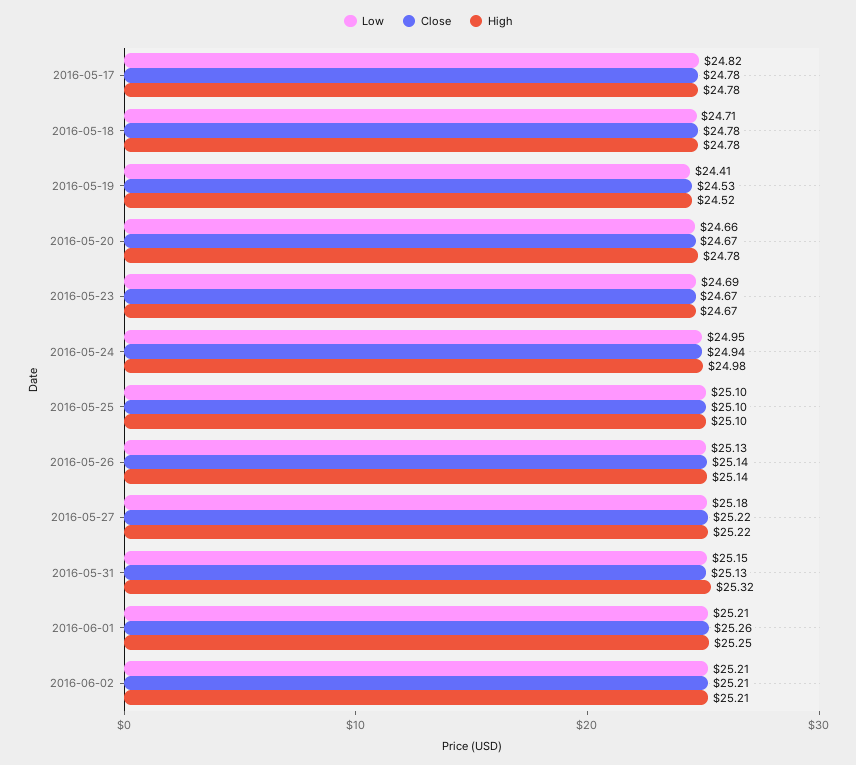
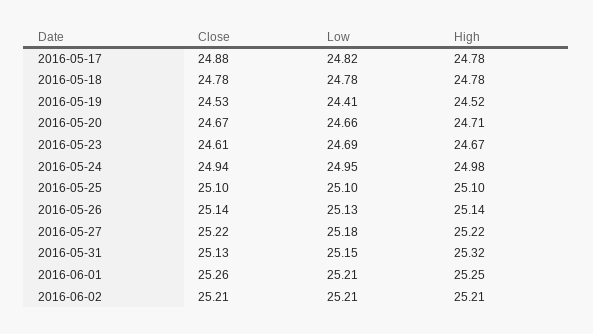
Close, 2016-05-17: 24.78 -> 24.88
Low, 2016-05-18: 24.71 -> 24.78
High, 2016-05-20: 24.78 -> 24.71
Close, 2016-05-23: 24.67 -> 24.61

